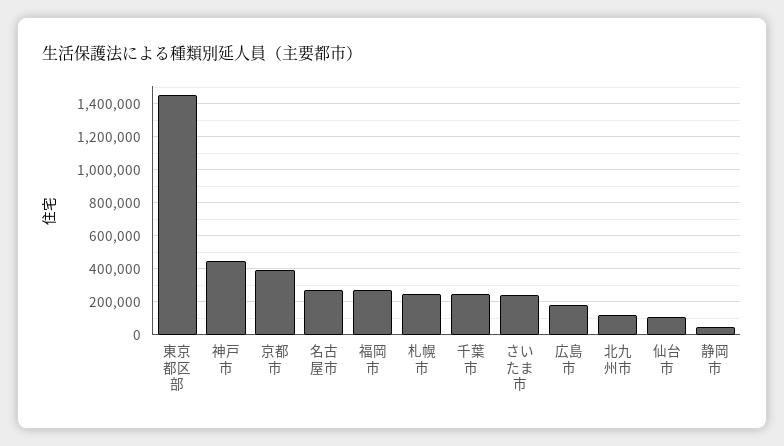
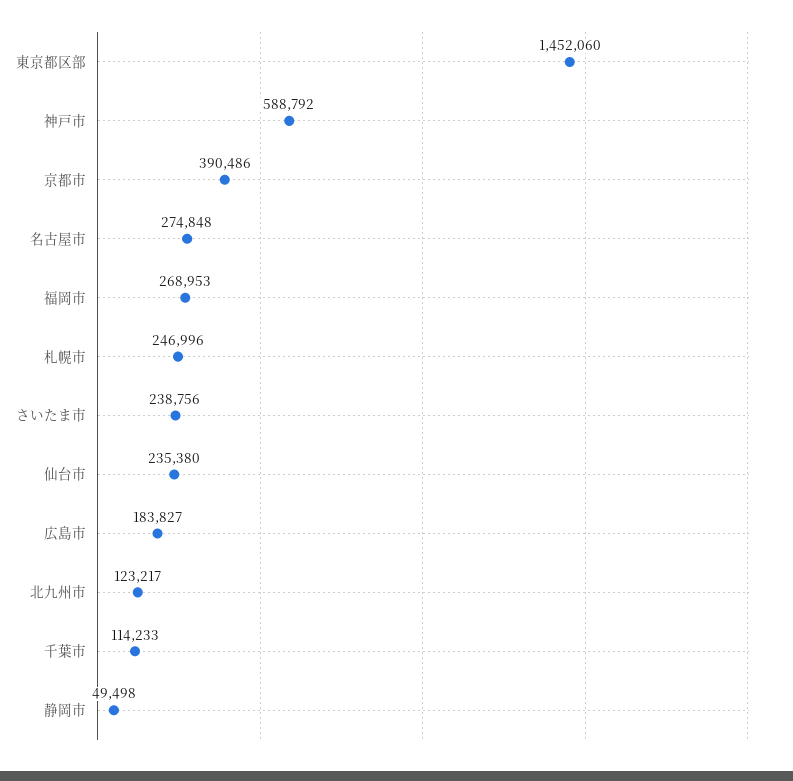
神戸市: 450000 -> 588792
千葉市: 250000 -> 114233
仙台市: 100000 -> 235380

